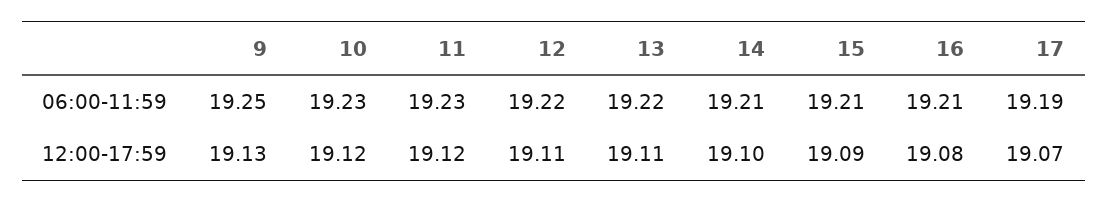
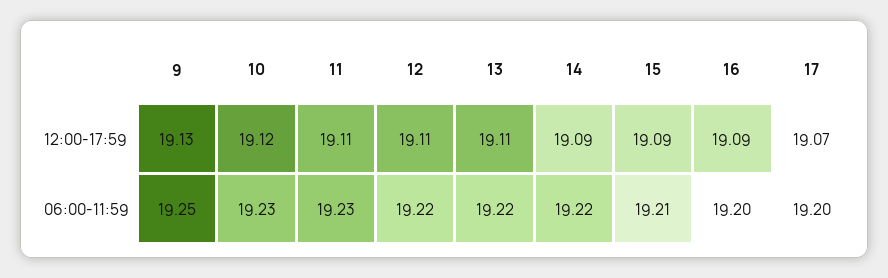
14, 06:00-11:59: 19.21 -> 19.22
16, 06:00-11:59: 19.21 -> 19.2
17, 06:00-11:59: 19.19 -> 19.2
11, 12:00-17:59: 19.12 -> 19.11
14, 12:00-17:59: 19.1 -> 19.09
16, 12:00-17:59: 19.08 -> 19.09

